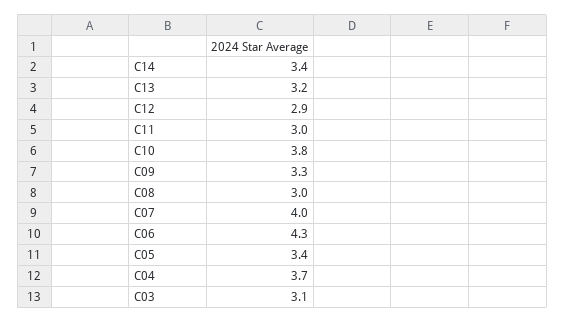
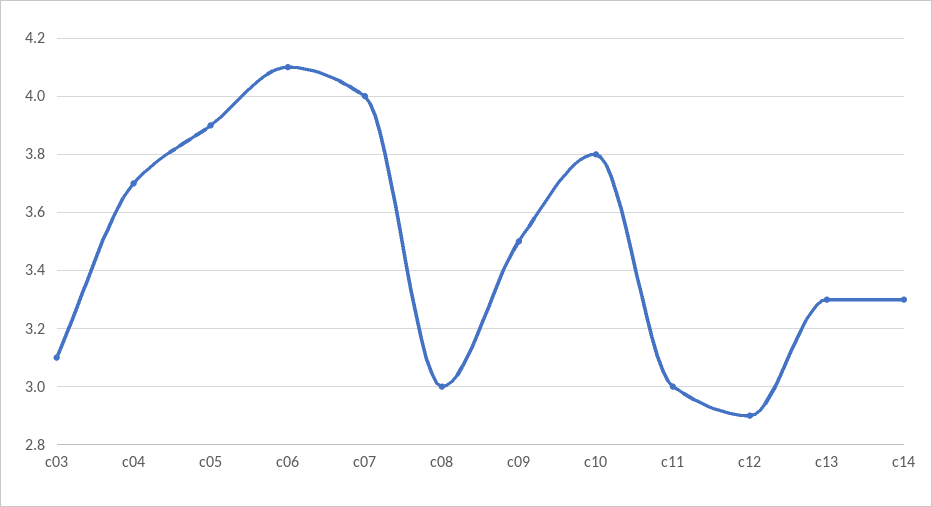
C14: 3.4 -> 3.3
C13: 3.2 -> 3.3
C09: 3.3 -> 3.5
C06: 4.3 -> 4.1
C05: 3.4 -> 3.9

